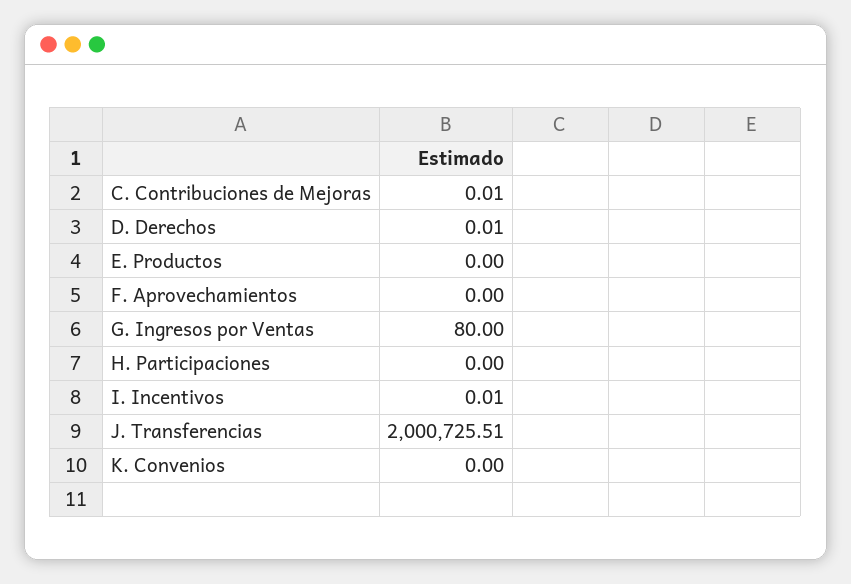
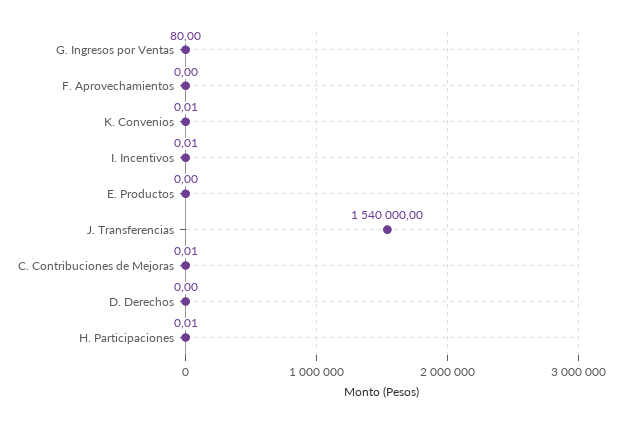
D. Derechos: 0.01 -> 0
H. Participaciones: 0 -> 0.01
J. Transferencias: 2000725.51 -> 1540000
K. Convenios: 0 -> 0.01

